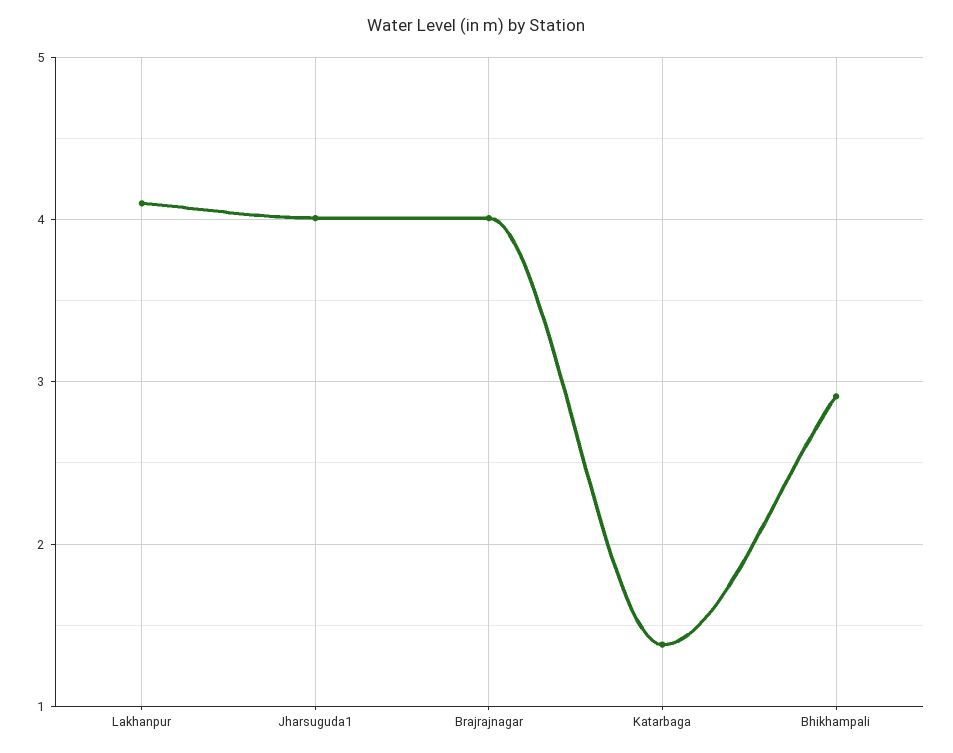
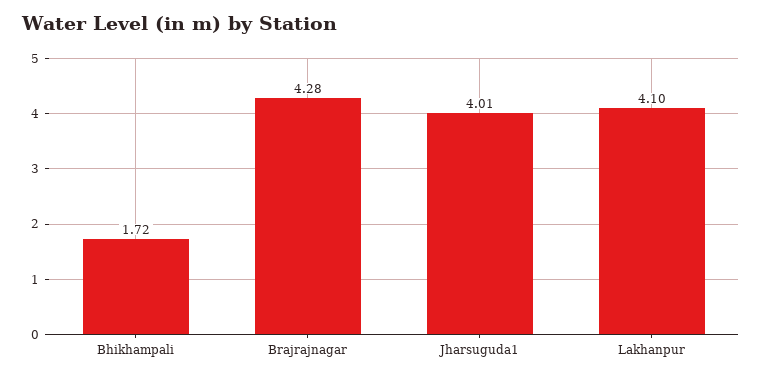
Brajrajnagar: 4 -> 4.28
Katarbaga: 1.4 -> none
Bhikhampali: 2.9 -> 1.72

